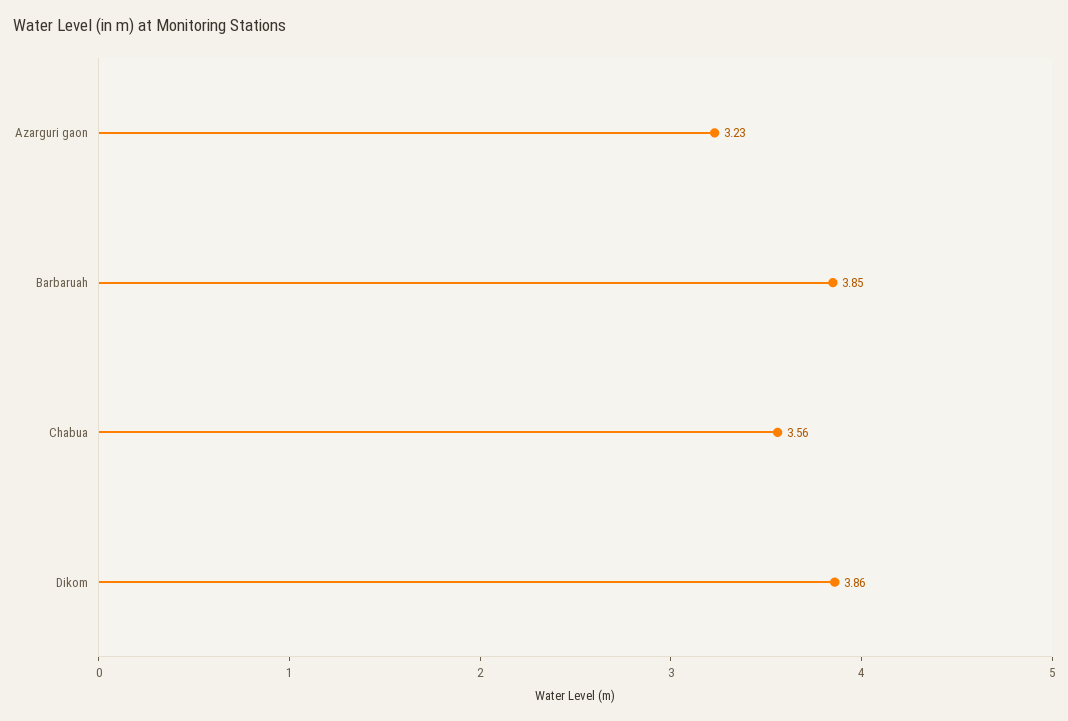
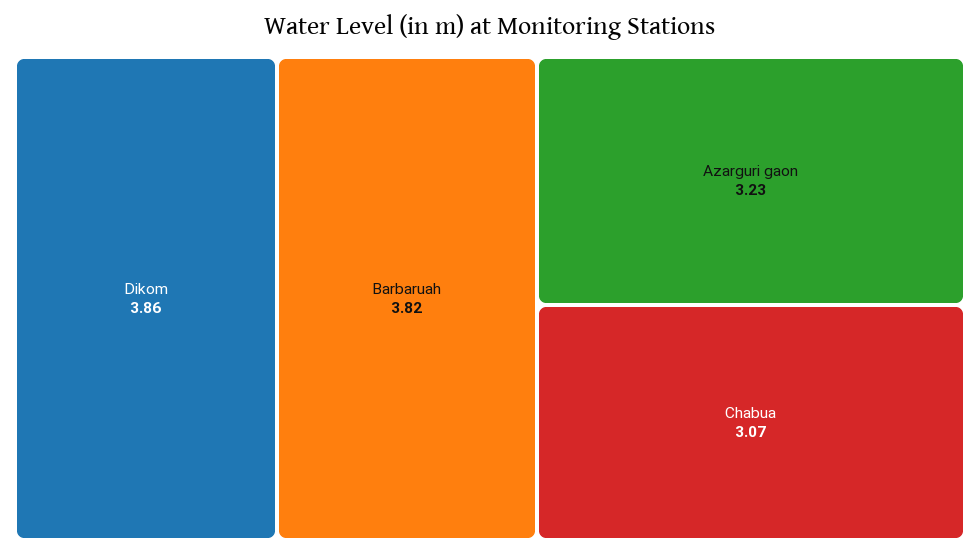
Barbaruah: 3.85 -> 3.82
Chabua: 3.56 -> 3.07

